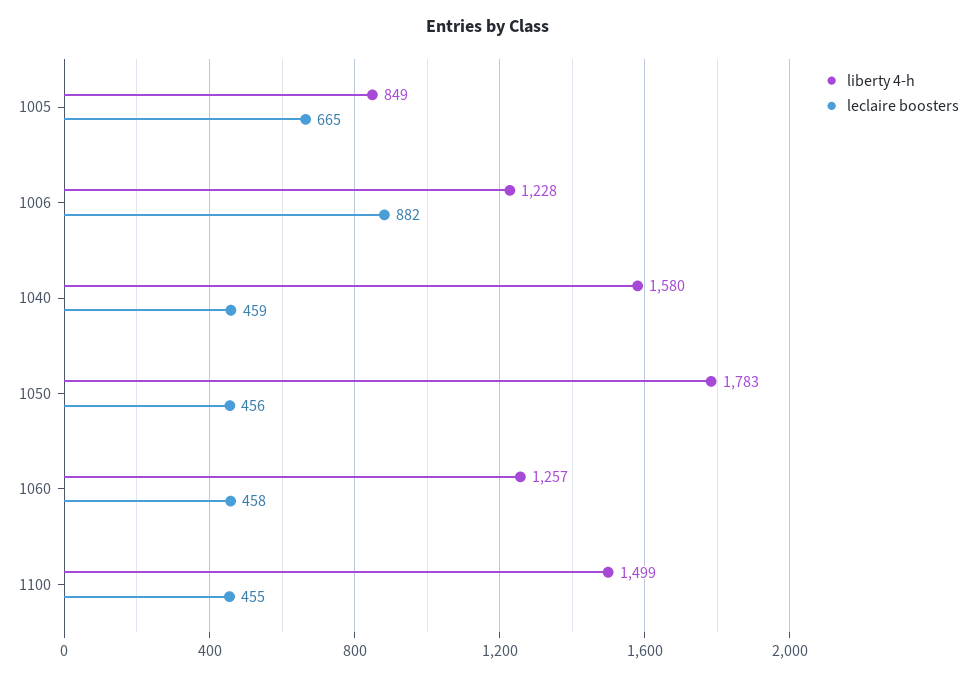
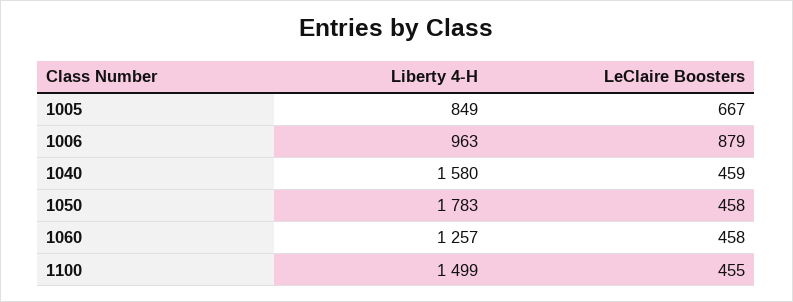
leclaire boosters, 1005: 665 -> 667
liberty 4-h, 1006: 1228 -> 963
leclaire boosters, 1006: 882 -> 879
leclaire boosters, 1050: 456 -> 458

